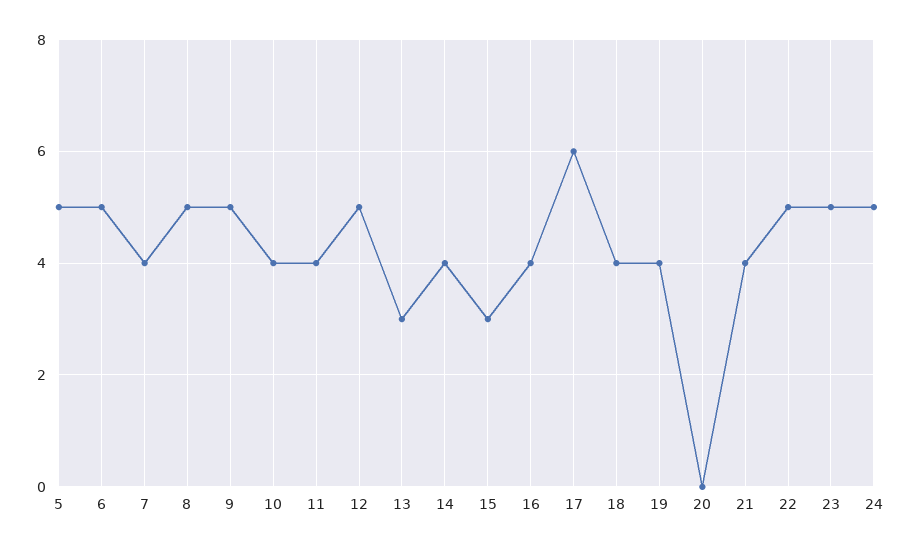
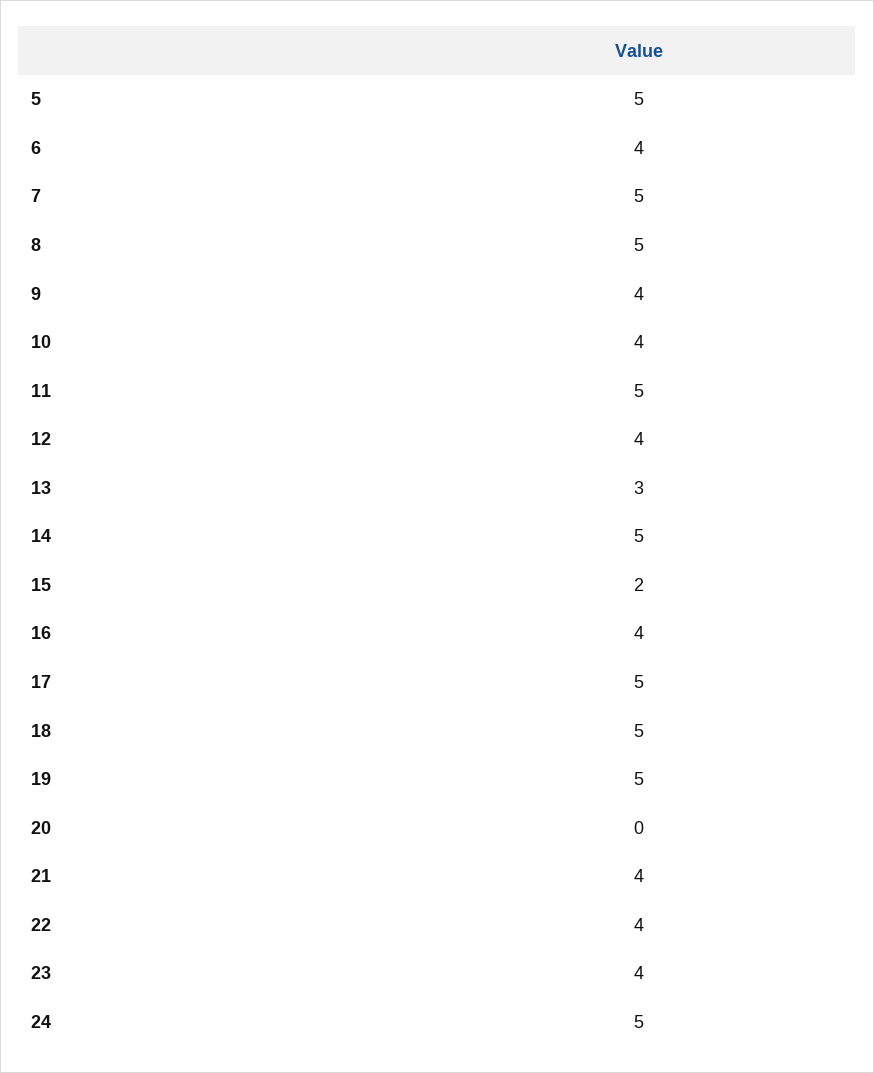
6: 5 -> 4
7: 4 -> 5
9: 5 -> 4
11: 4 -> 5
12: 5 -> 4
14: 4 -> 5
15: 3 -> 2
17: 6 -> 5
18: 4 -> 5
19: 4 -> 5
22: 5 -> 4
23: 5 -> 4

